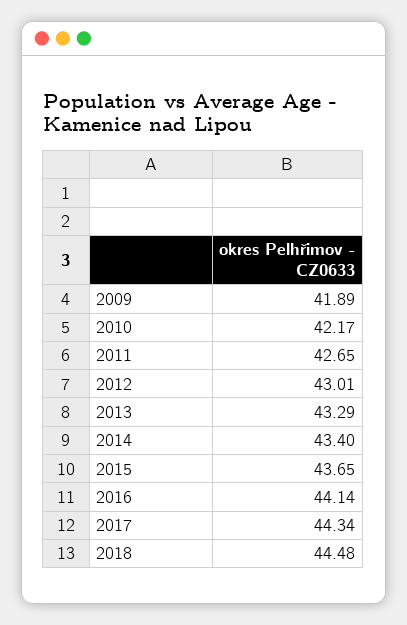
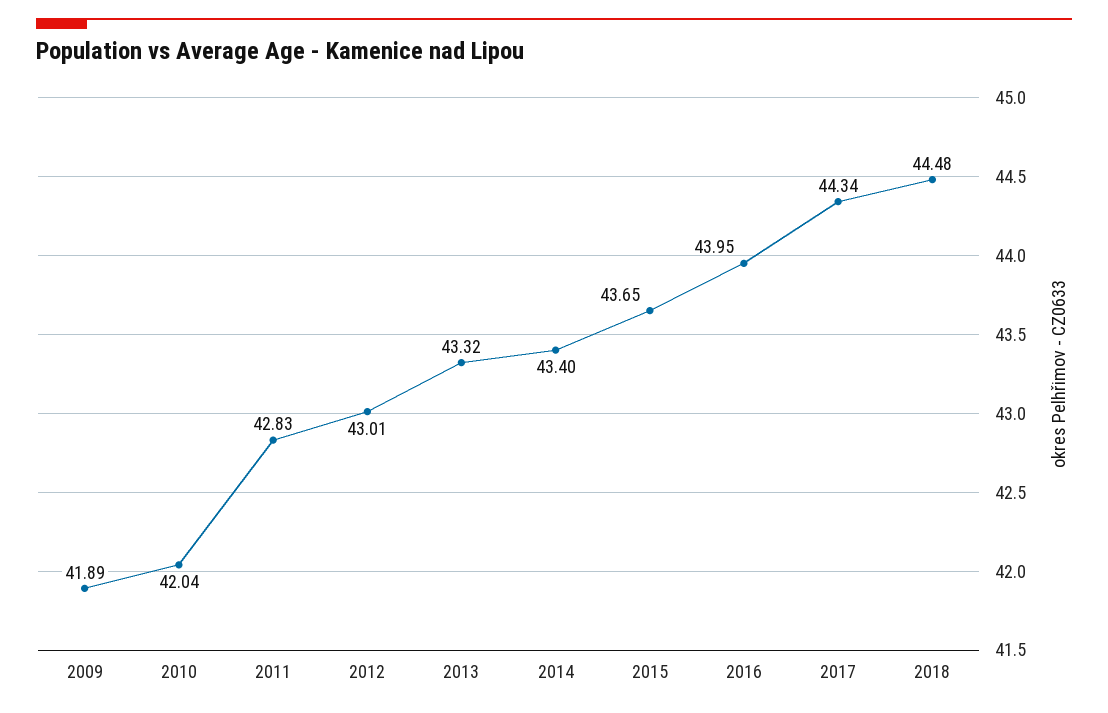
2010: 42.17 -> 42.04
2011: 42.65 -> 42.83
2013: 43.29 -> 43.32
2016: 44.14 -> 43.95

